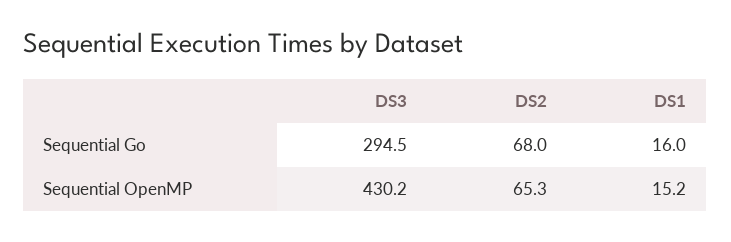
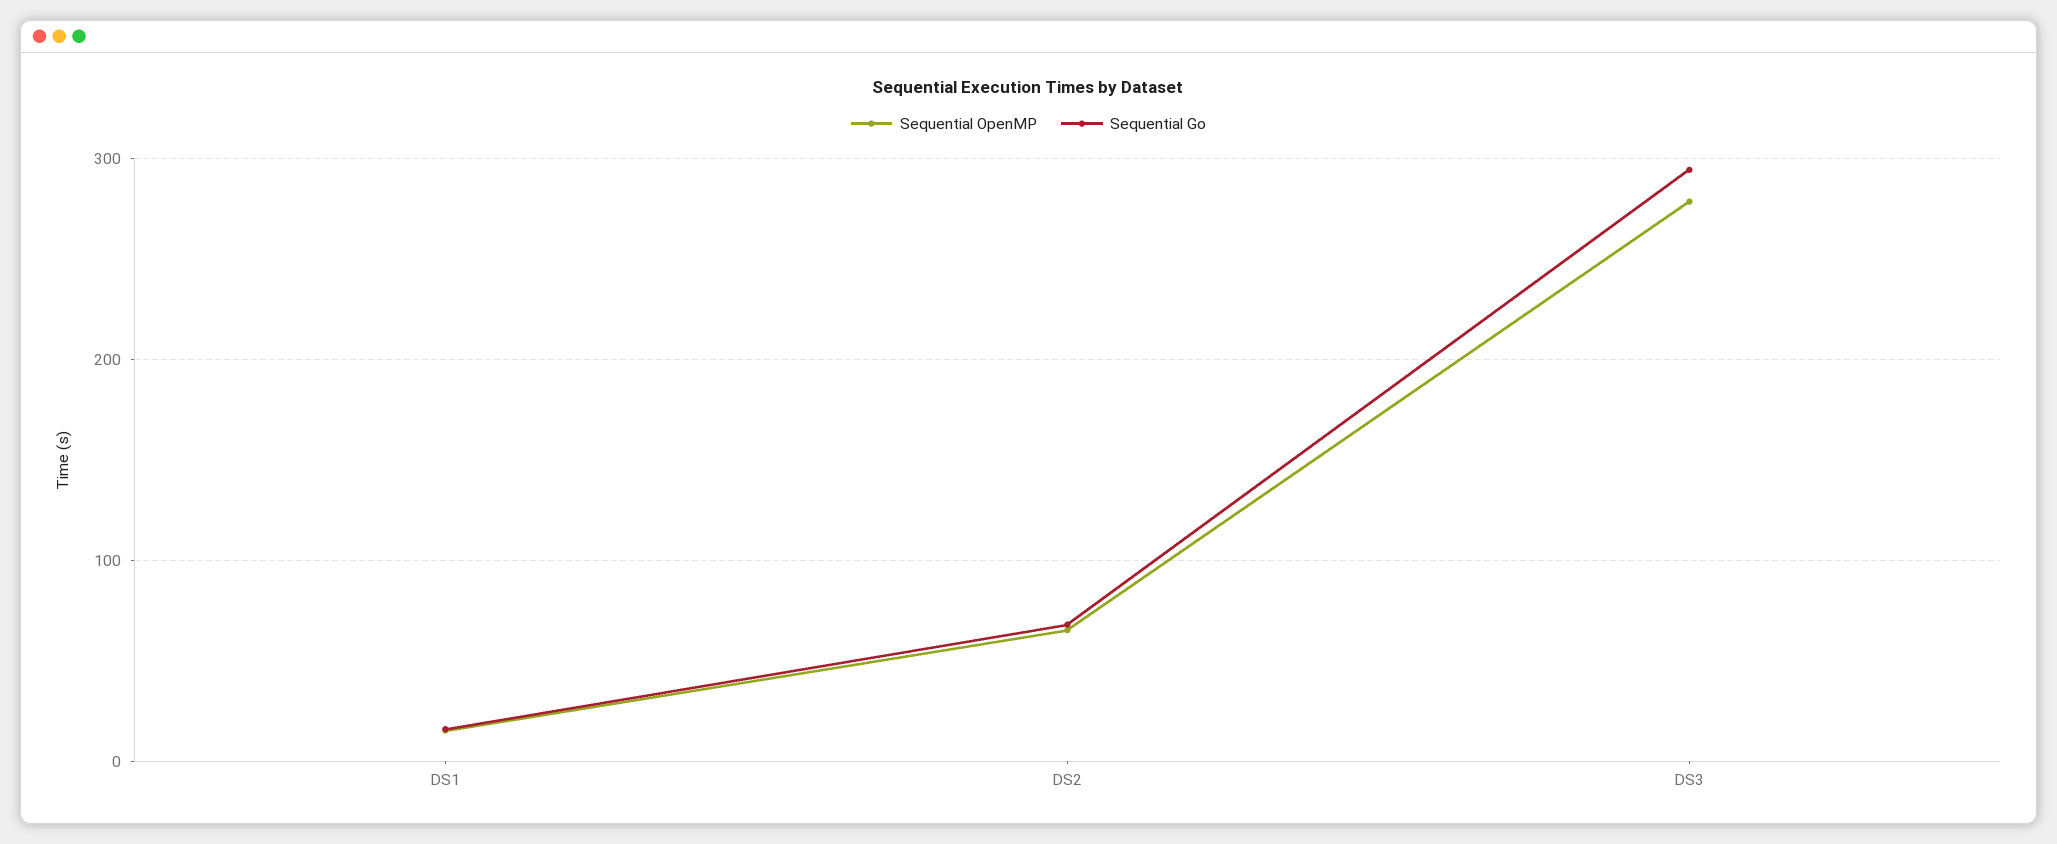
Sequential OpenMP, DS3: 430.2 -> 280

